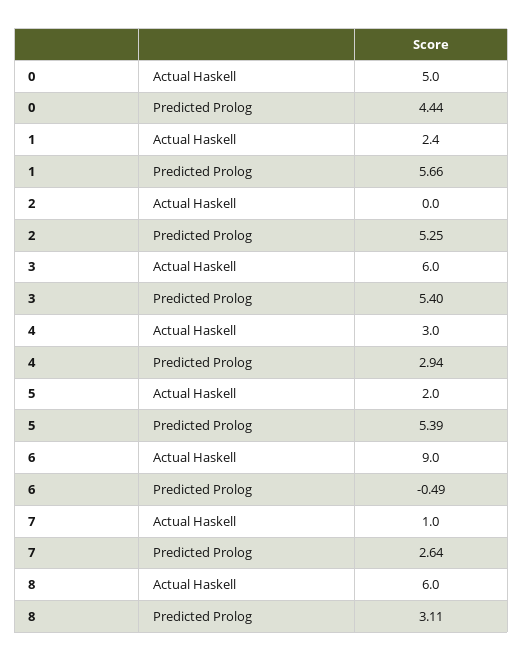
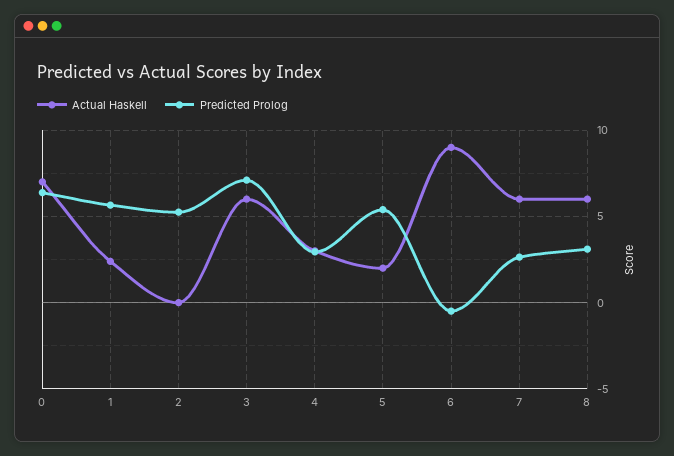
Actual Haskell, 0: 5 -> 7
Predicted Prolog, 0: 4.44 -> 6.5
Predicted Prolog, 3: 5.4 -> 7
Actual Haskell, 7: 1 -> 6

